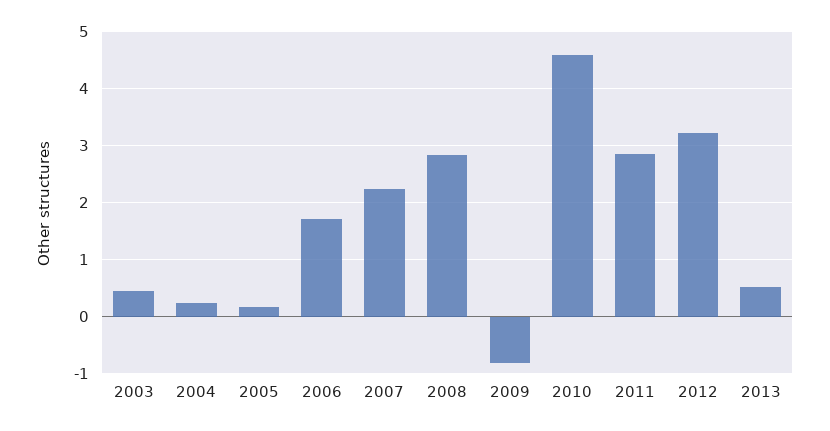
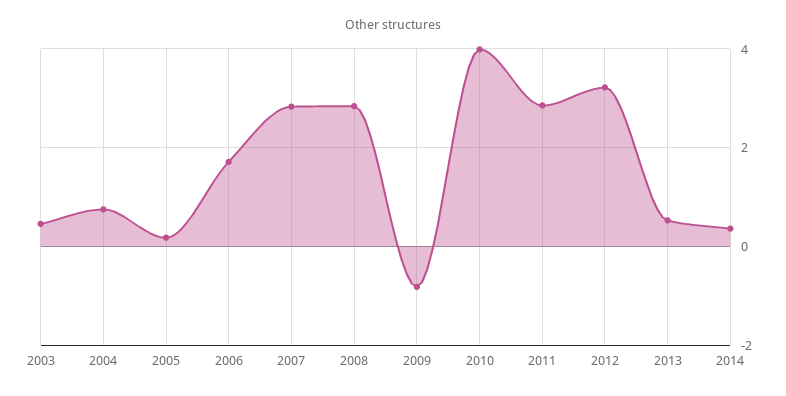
2004: 0.2 -> 0.8
2007: 2.2 -> 2.8
2010: 4.6 -> 4
2014: none -> 0.4

